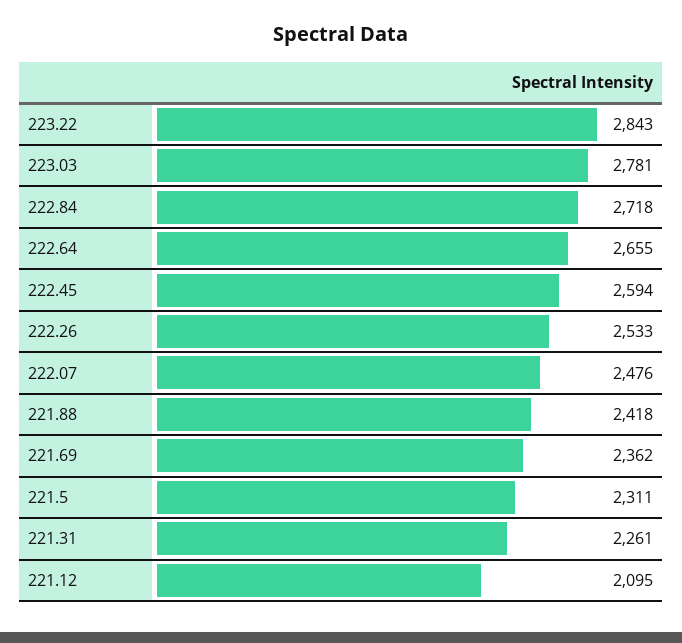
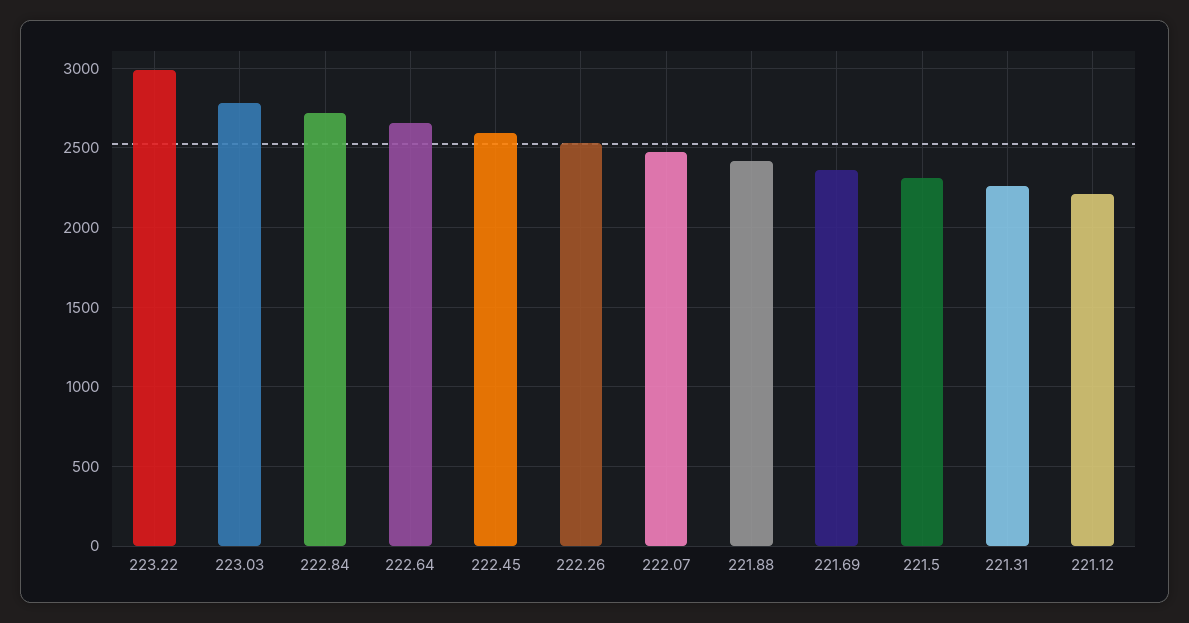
223.22: 2843 -> 3000
221.12: 2095 -> 2200

